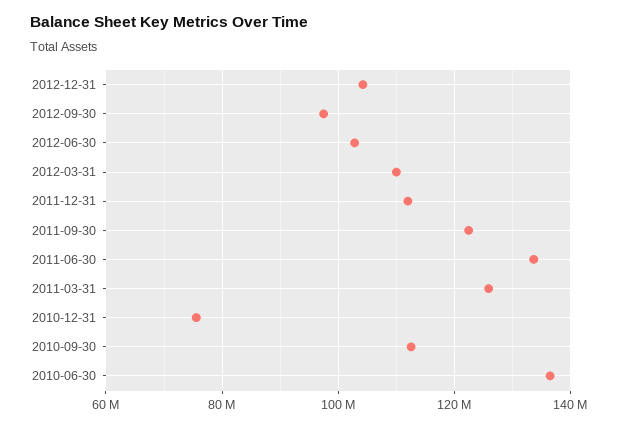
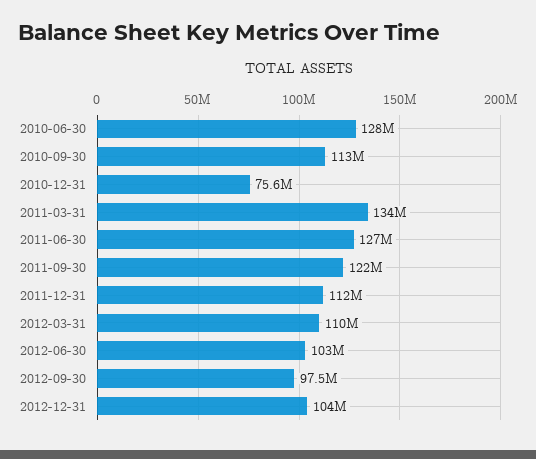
2011-06-30: 134000000 -> 127000000
2011-03-31: 126000000 -> 134000000
2010-06-30: 136000000 -> 128000000

